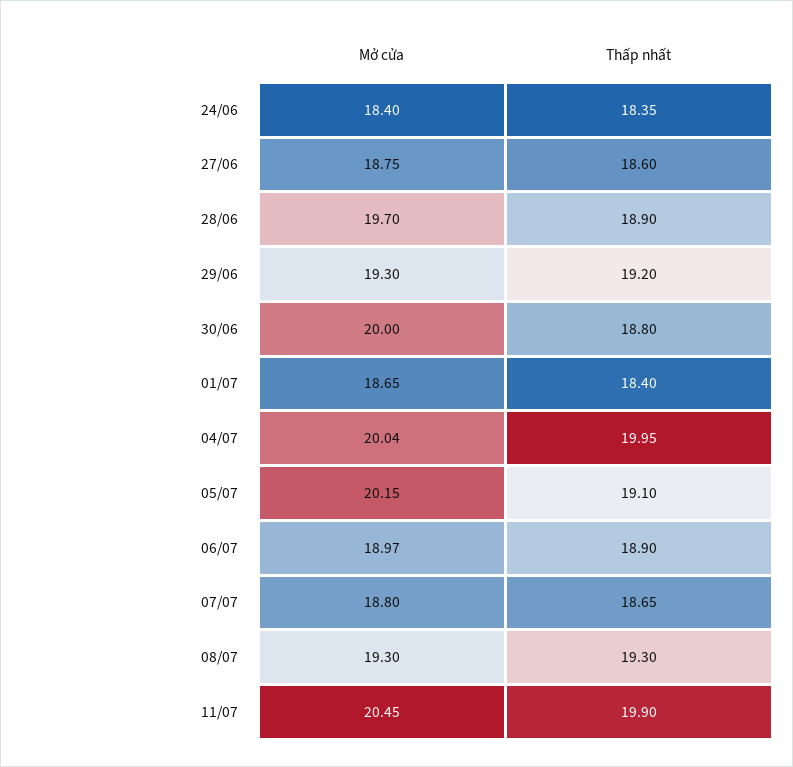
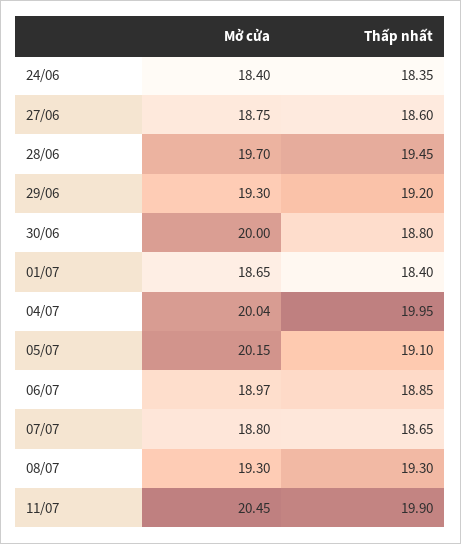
Thấp nhất, 28/06: 18.9 -> 19.45
Thấp nhất, 06/07: 18.9 -> 18.85

